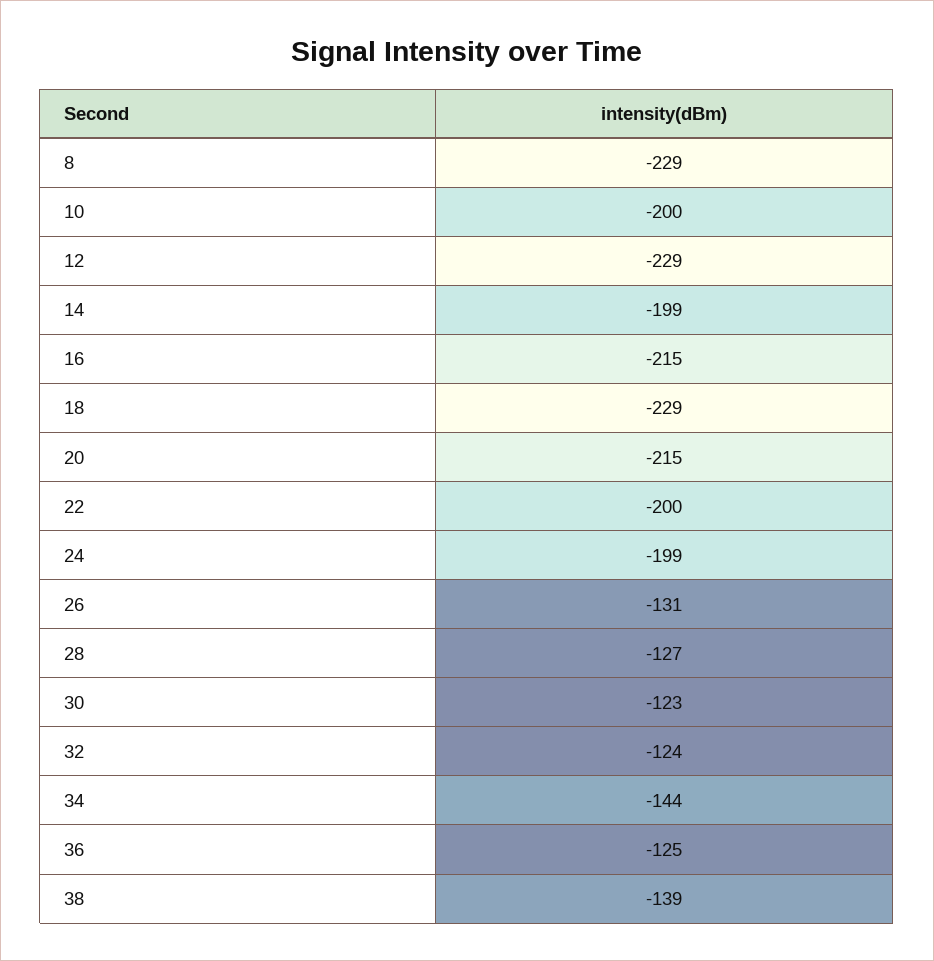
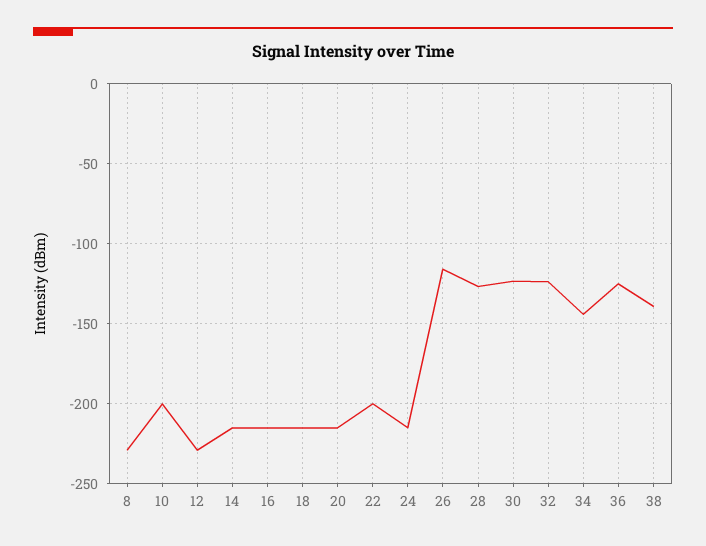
14: -199 -> -215
18: -229 -> -215
24: -199 -> -215
26: -131 -> -115

